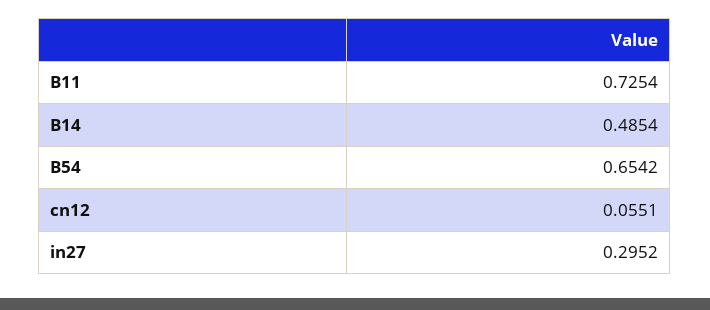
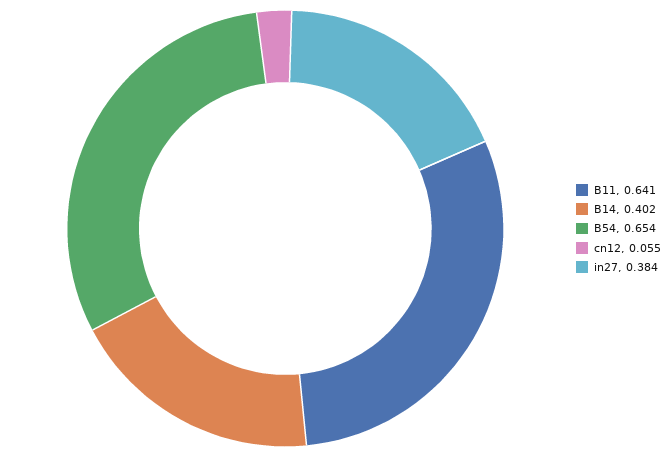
B11: 0.7254 -> 0.641
B14: 0.4854 -> 0.402
in27: 0.2952 -> 0.384

